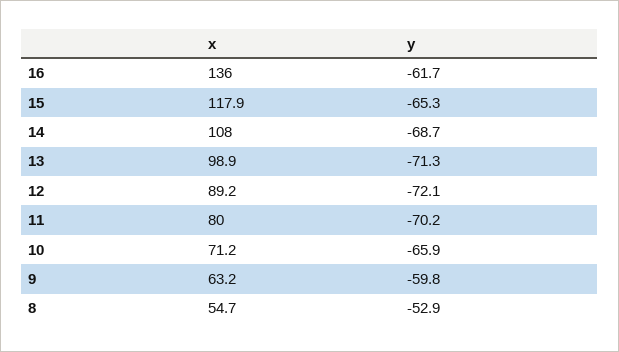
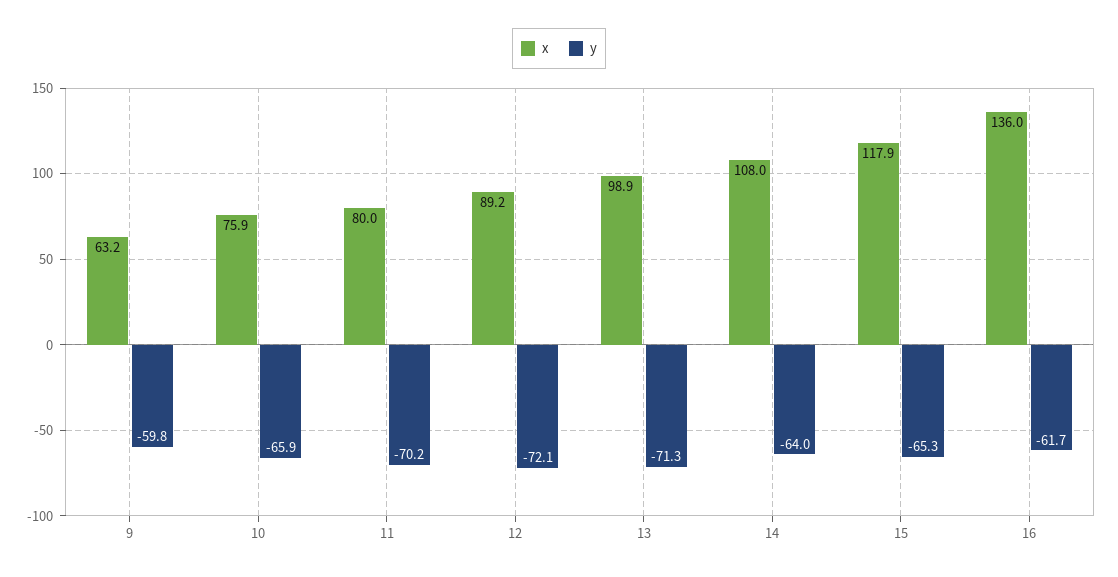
y, 14: -68.7 -> -64
x, 10: 71.2 -> 75.9
x, 8: 54.7 -> none
y, 8: -52.9 -> none

